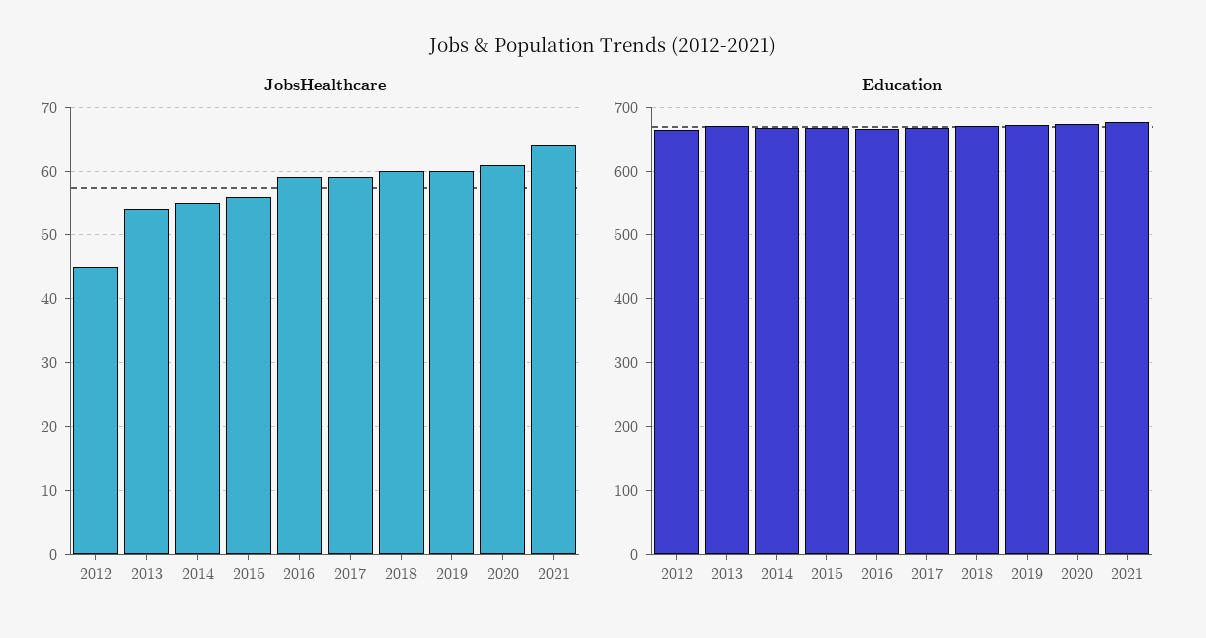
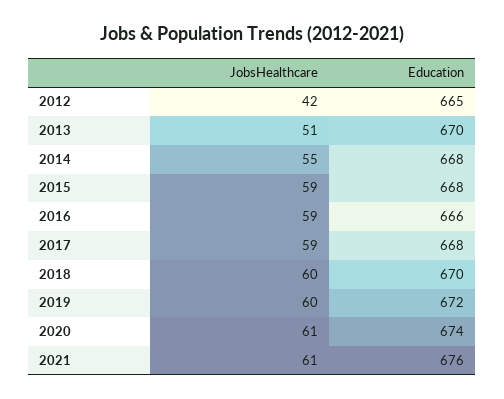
JobsHealthcare, 2012: 45 -> 42
JobsHealthcare, 2013: 54 -> 51
JobsHealthcare, 2015: 56 -> 59
JobsHealthcare, 2021: 64 -> 61

